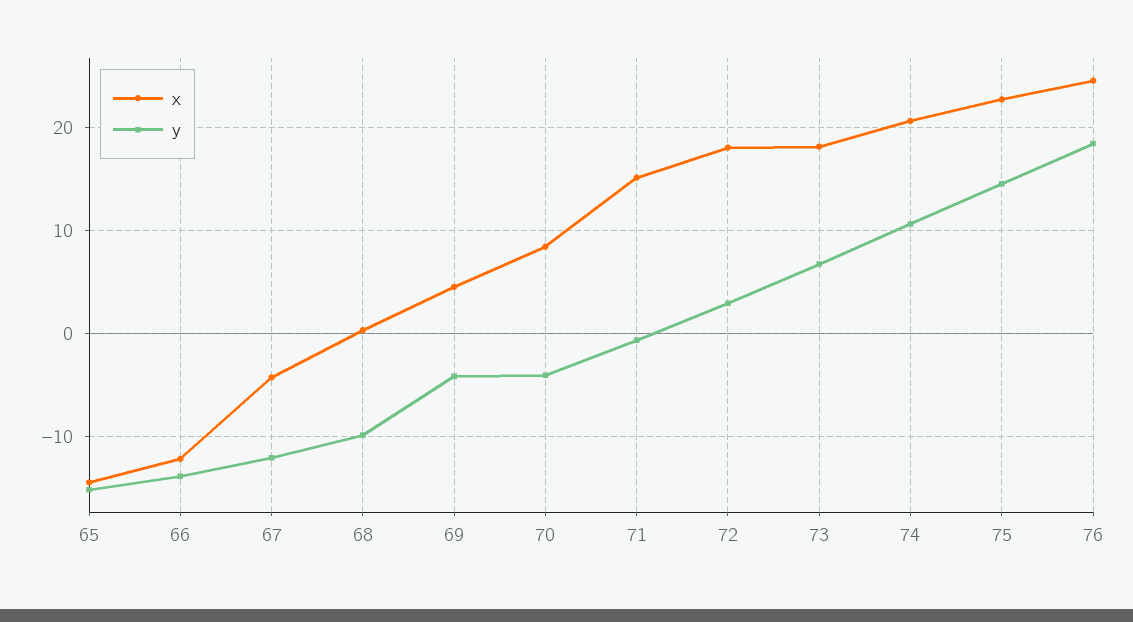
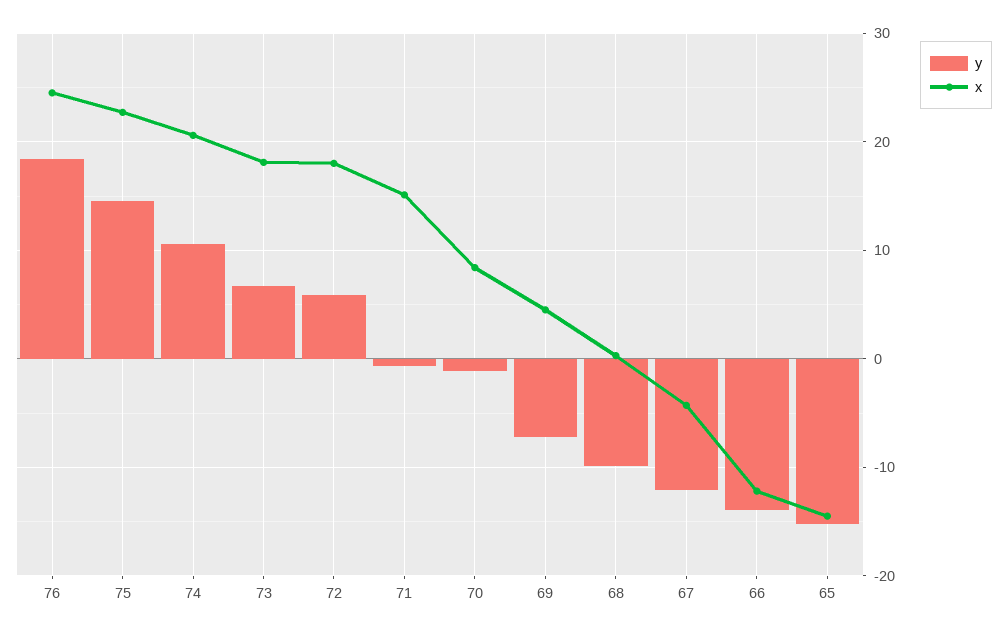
y, 69: -4 -> -7
y, 70: -4 -> -1
y, 72: 3 -> 6

